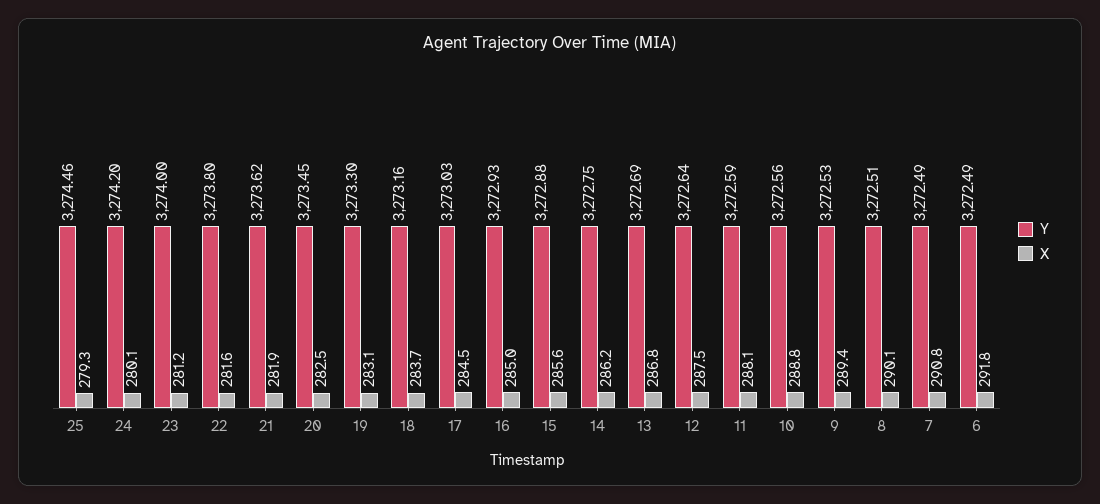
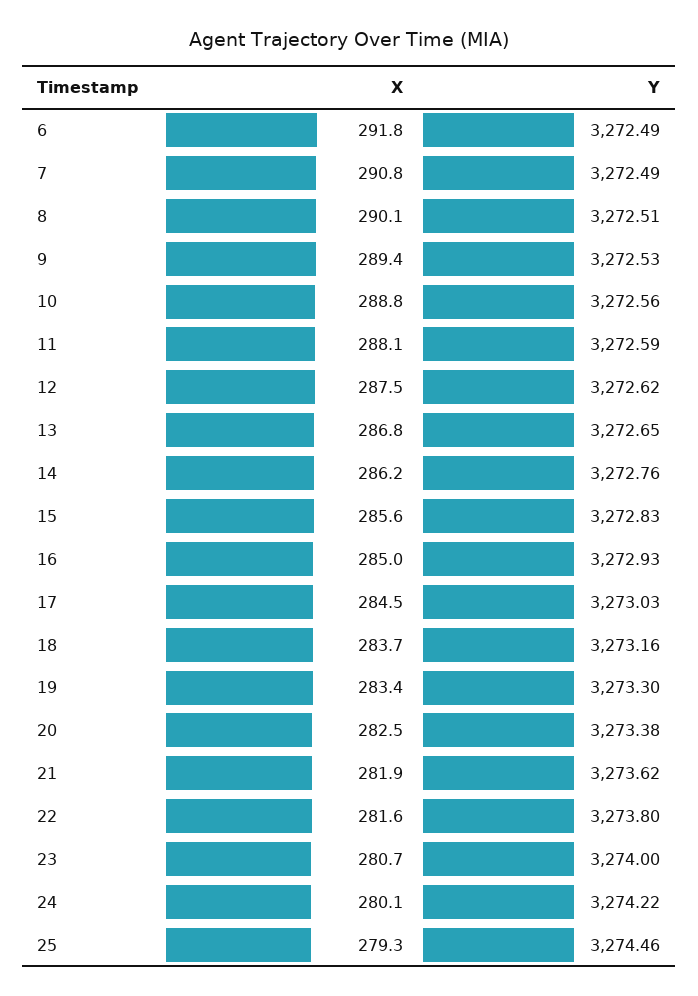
Y, 24: 3274.2 -> 3274.22
X, 23: 281.2 -> 280.7
Y, 20: 3273.45 -> 3273.38
X, 19: 283.1 -> 283.4
Y, 15: 3272.88 -> 3272.83
Y, 14: 3272.75 -> 3272.76
Y, 13: 3272.69 -> 3272.65
Y, 12: 3272.64 -> 3272.62

